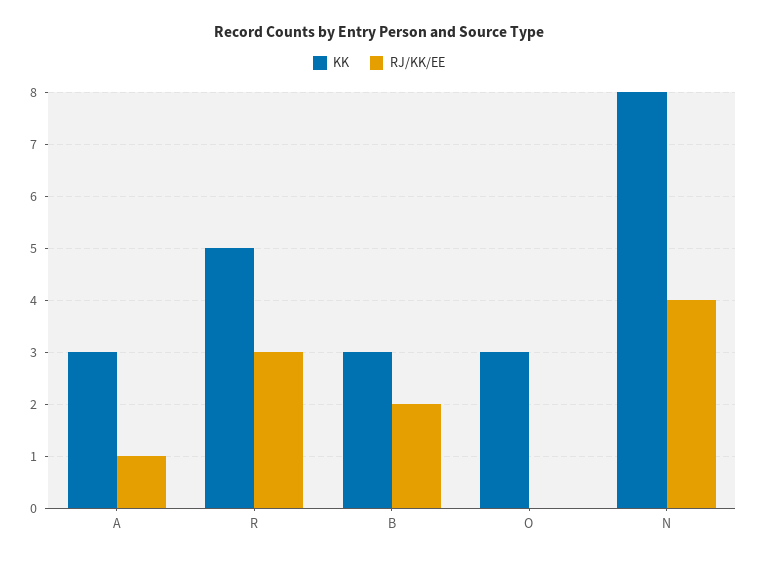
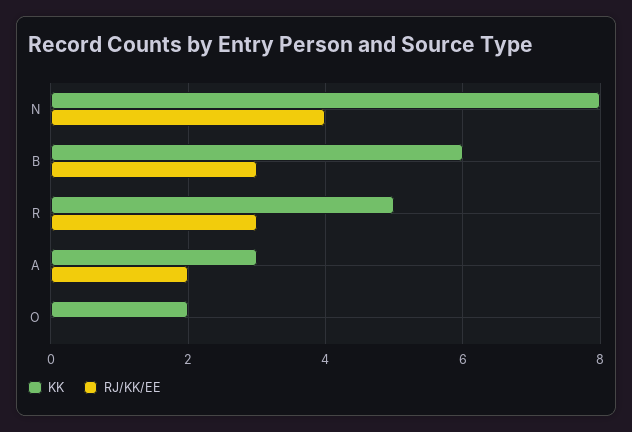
RJ/KK/EE, A: 1 -> 2
KK, B: 3 -> 6
RJ/KK/EE, B: 2 -> 3
KK, O: 3 -> 2

